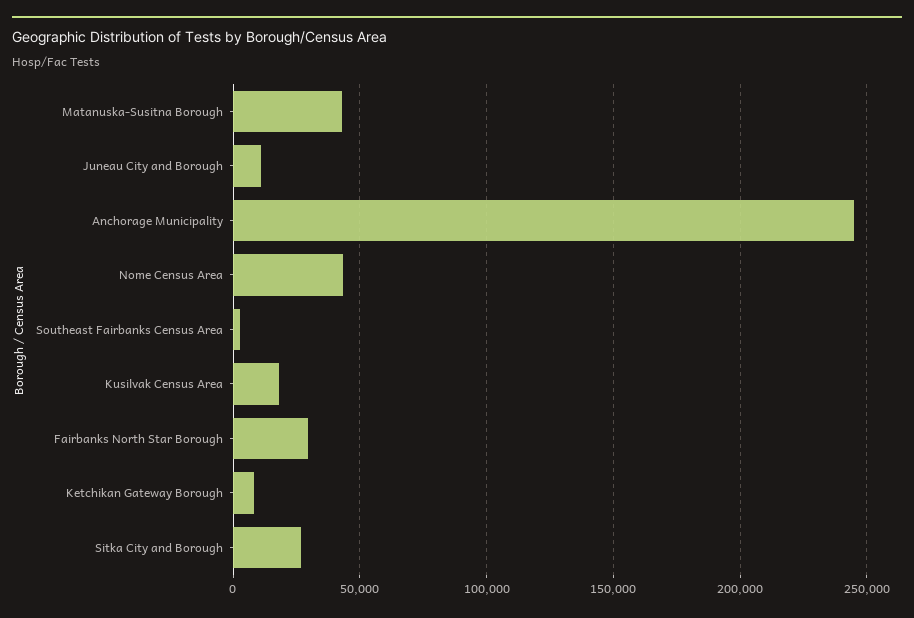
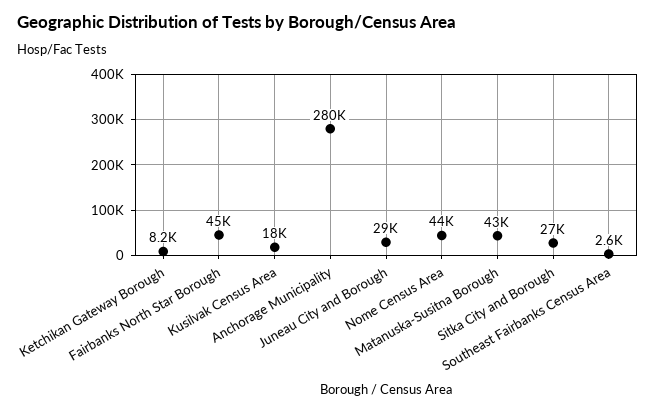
Juneau City and Borough: 10000 -> 29000
Anchorage Municipality: 245000 -> 280000
Fairbanks North Star Borough: 30000 -> 45000

